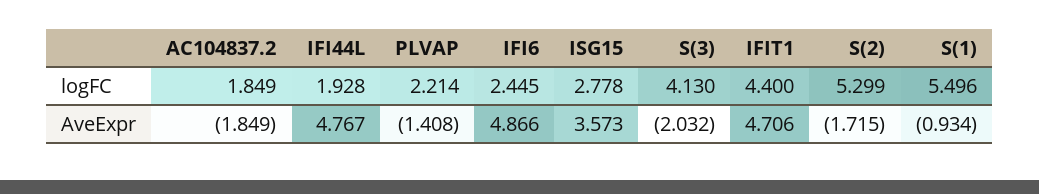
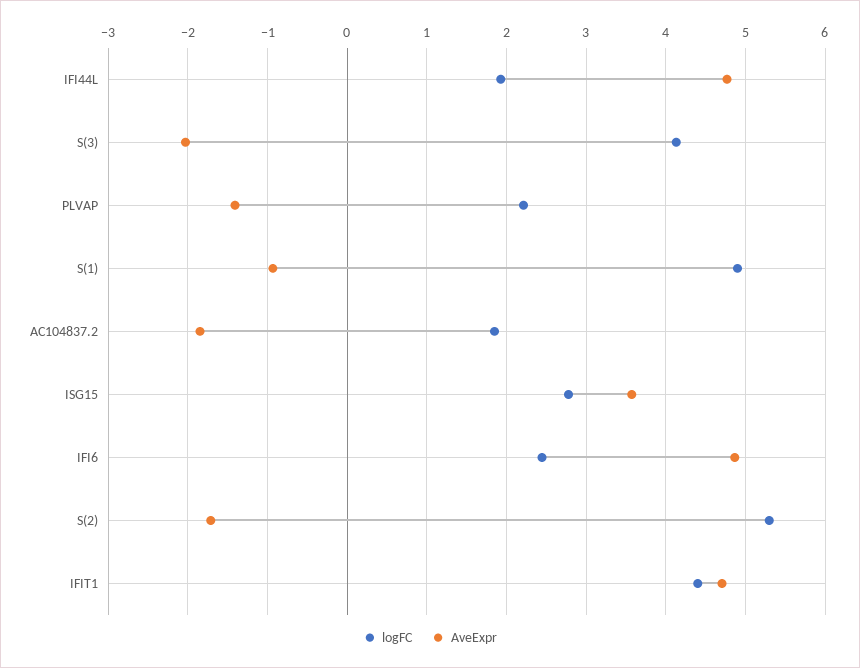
logFC, S(1): 5.496 -> 4.9

